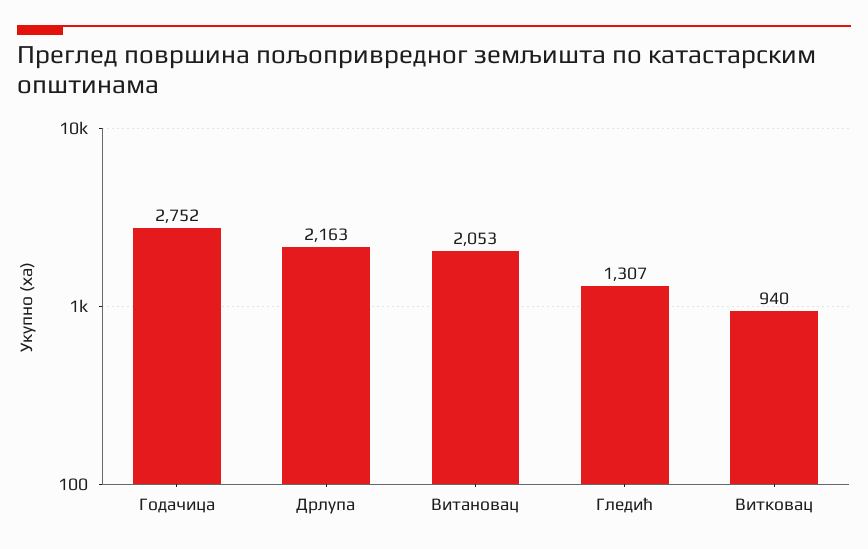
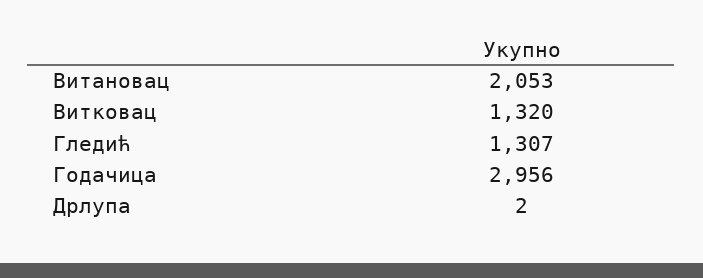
Годачица: 2752 -> 2956
Дрлупа: 2163 -> 2
Витковац: 940 -> 1320

